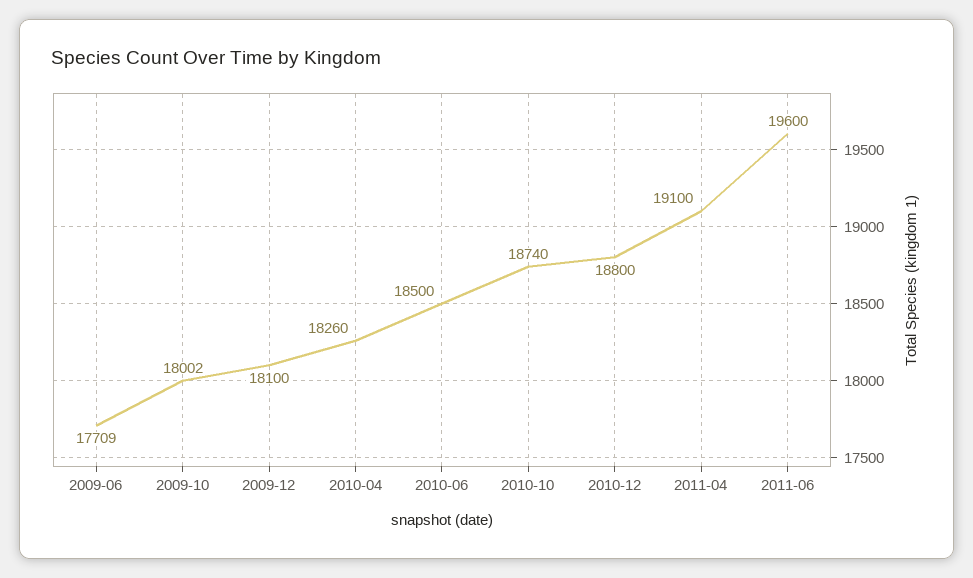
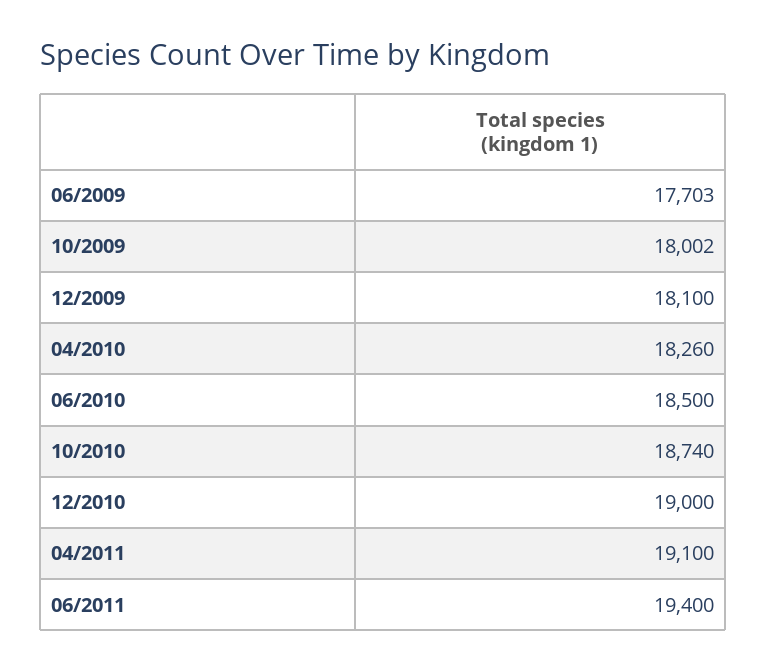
2009-06: 17709 -> 17703
2010-12: 18800 -> 19000
2011-06: 19600 -> 19400

